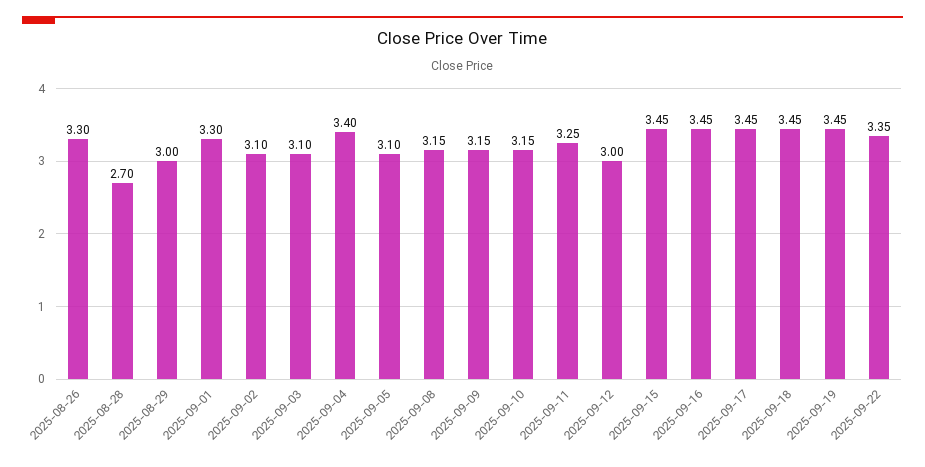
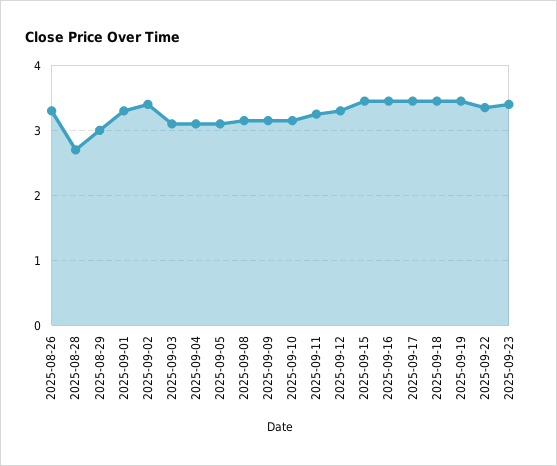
2025-09-02: 3.1 -> 3.4
2025-09-04: 3.4 -> 3.1
2025-09-12: 3 -> 3.3
2025-09-23: none -> 3.4

